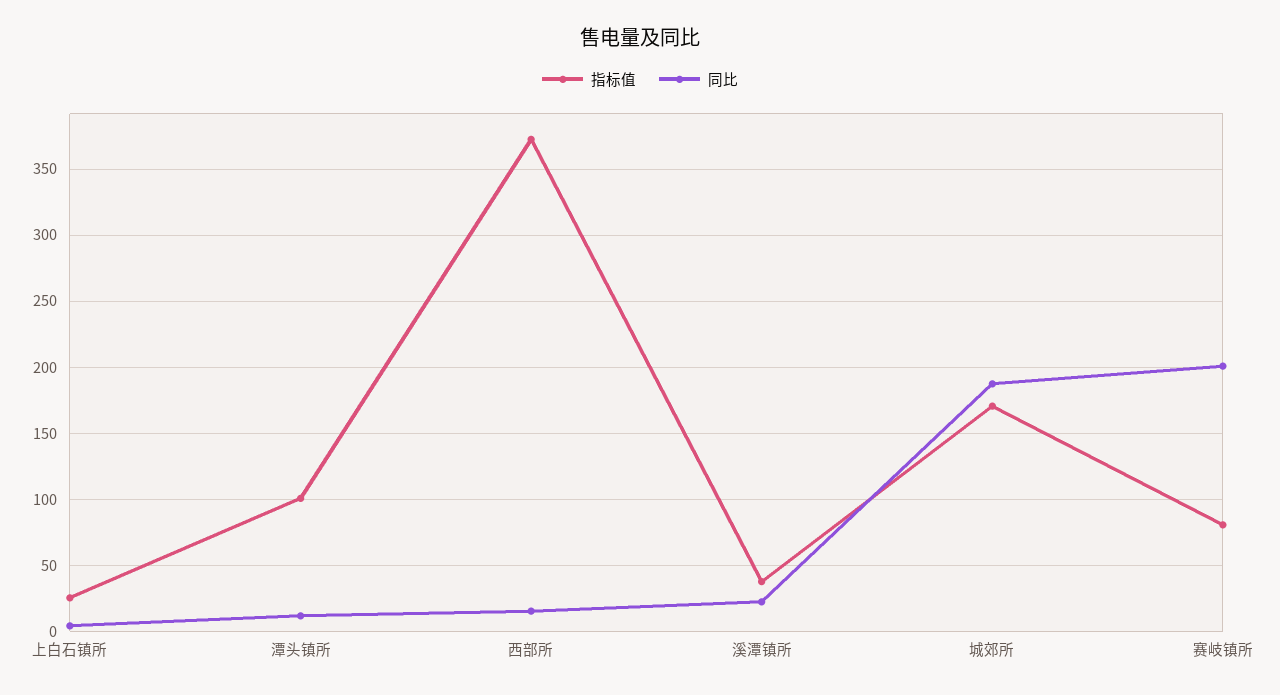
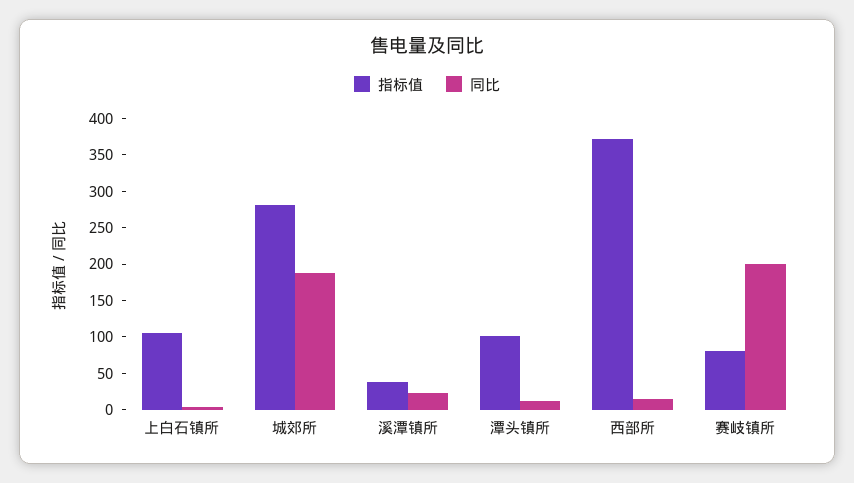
指标值, 上白石镇所: 25 -> 100
指标值, 城郊所: 170 -> 275

